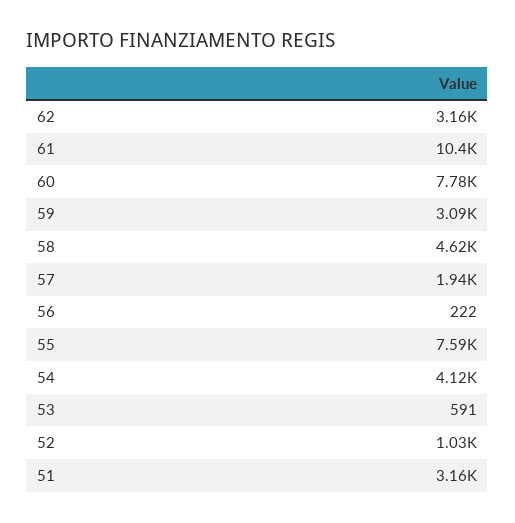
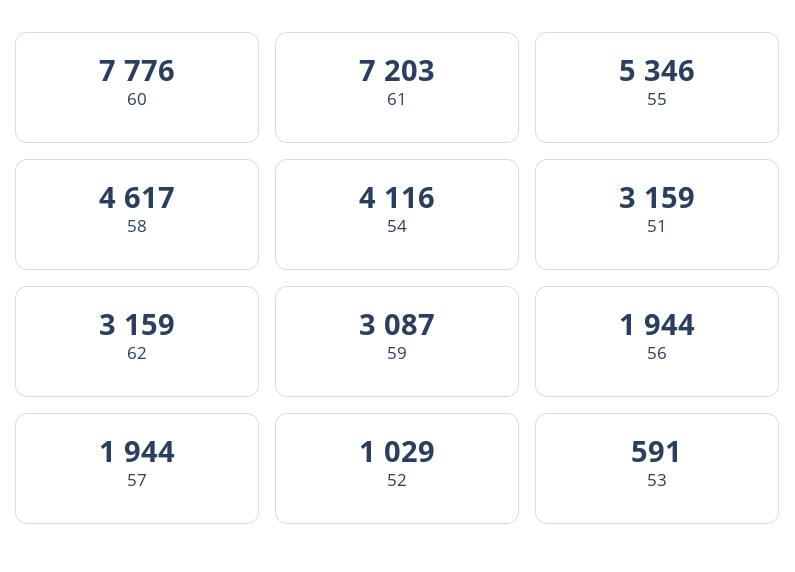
61: 10400 -> 7203
56: 222 -> 1944
55: 7590 -> 5346

